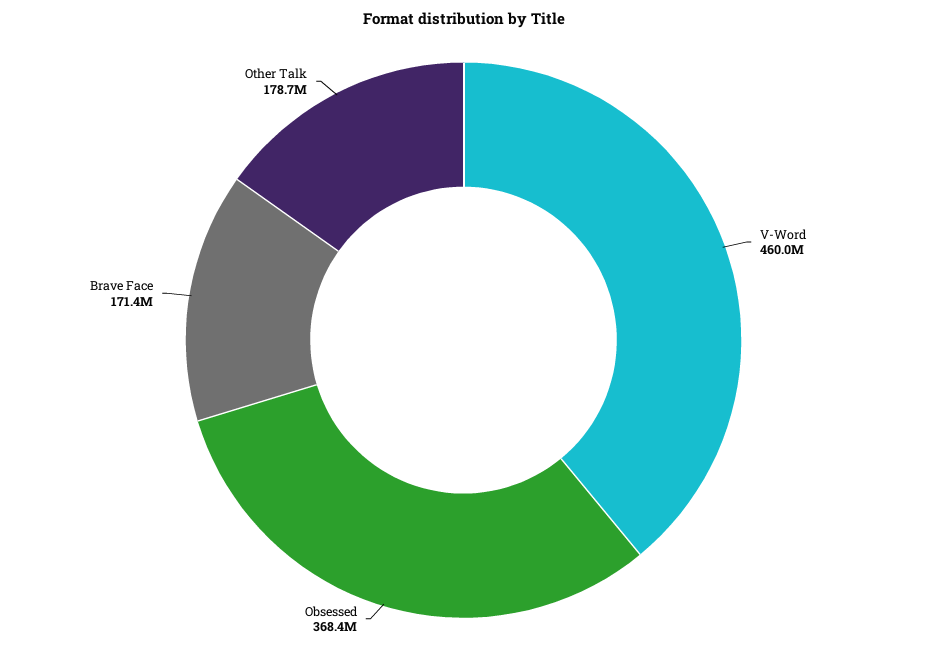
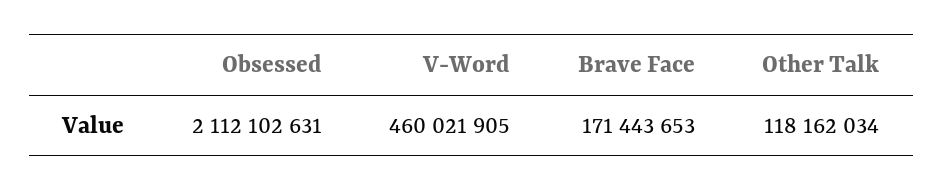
Obsessed: 368400000 -> 2112102631
Other Talk: 178700000 -> 118162034

